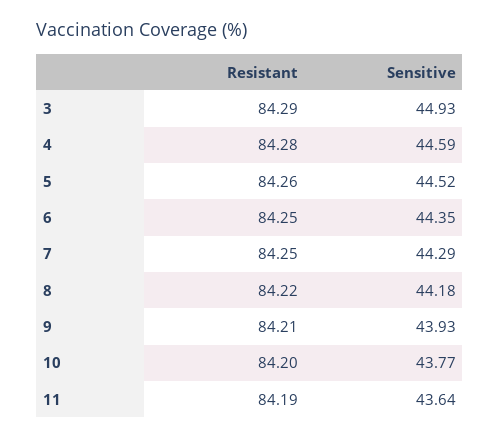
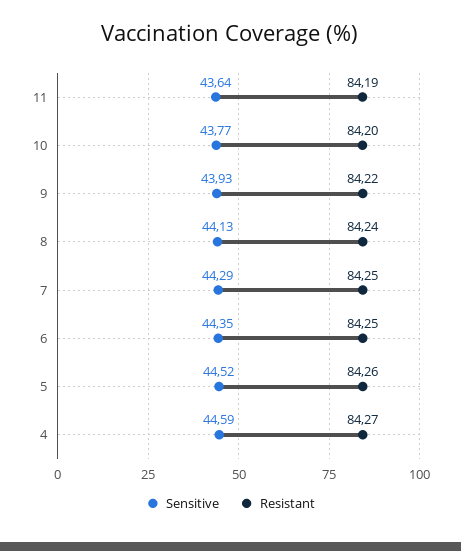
Resistant, 3: 84.29 -> none
Sensitive, 3: 44.93 -> none
Resistant, 4: 84.28 -> 84.27
Resistant, 8: 84.22 -> 84.24
Sensitive, 8: 44.18 -> 44.13
Resistant, 9: 84.21 -> 84.22

